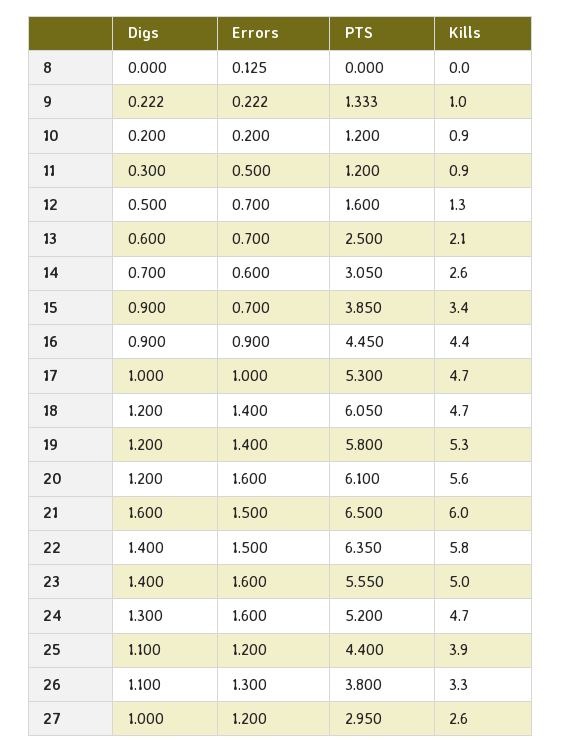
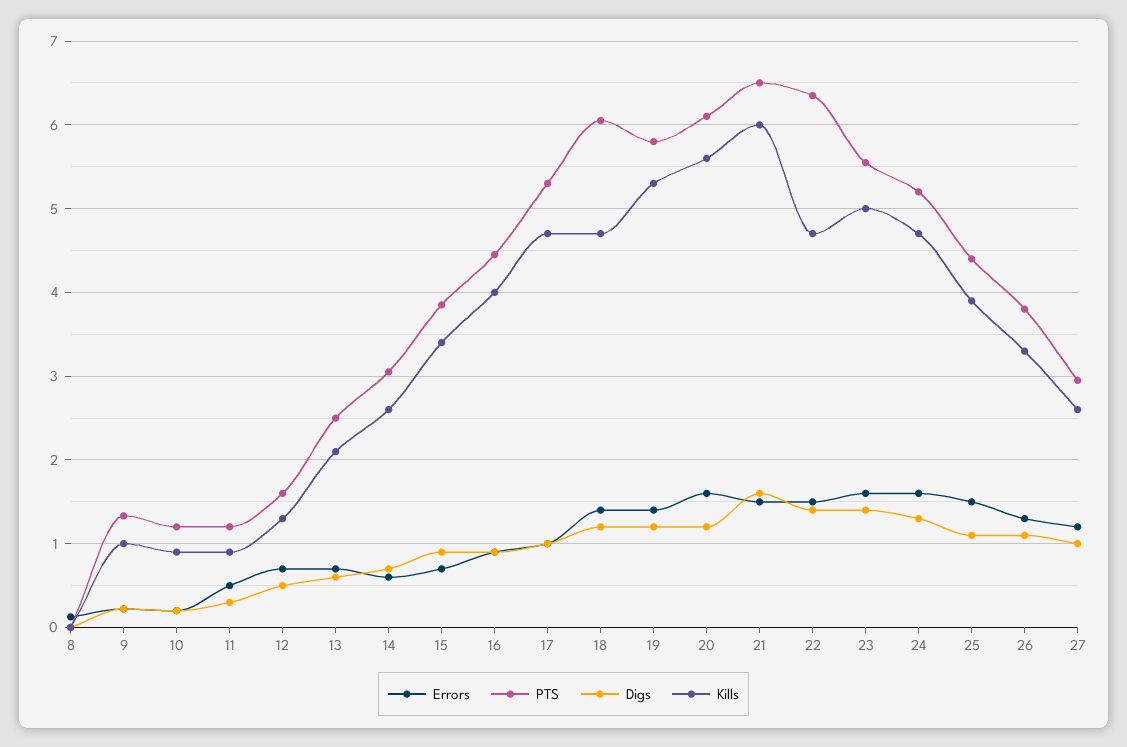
Kills, 16: 4.4 -> 4
Kills, 22: 5.8 -> 4.7
Errors, 25: 1.2 -> 1.5

